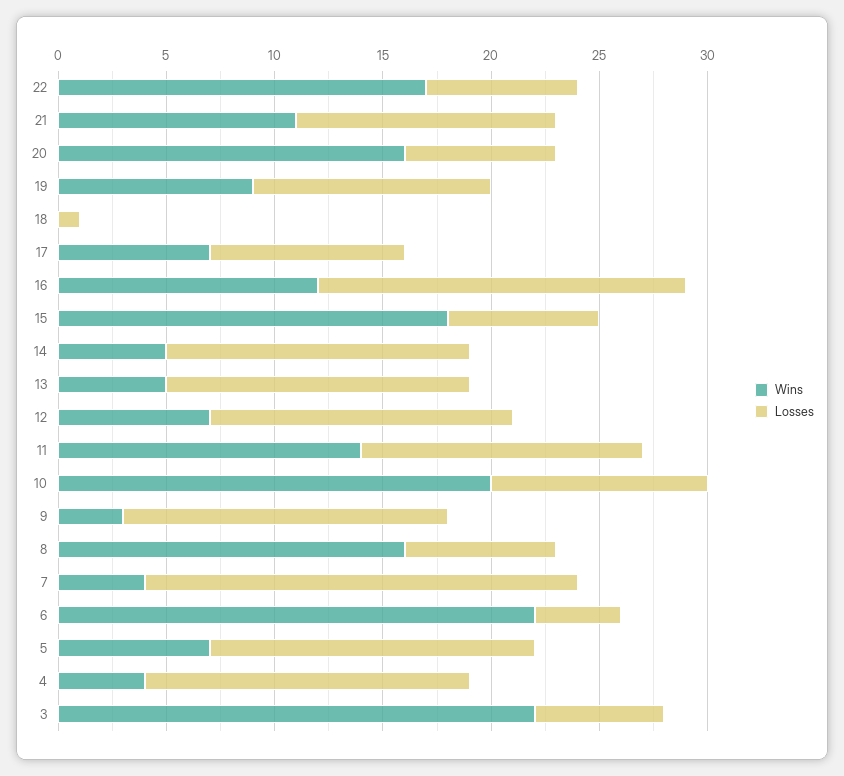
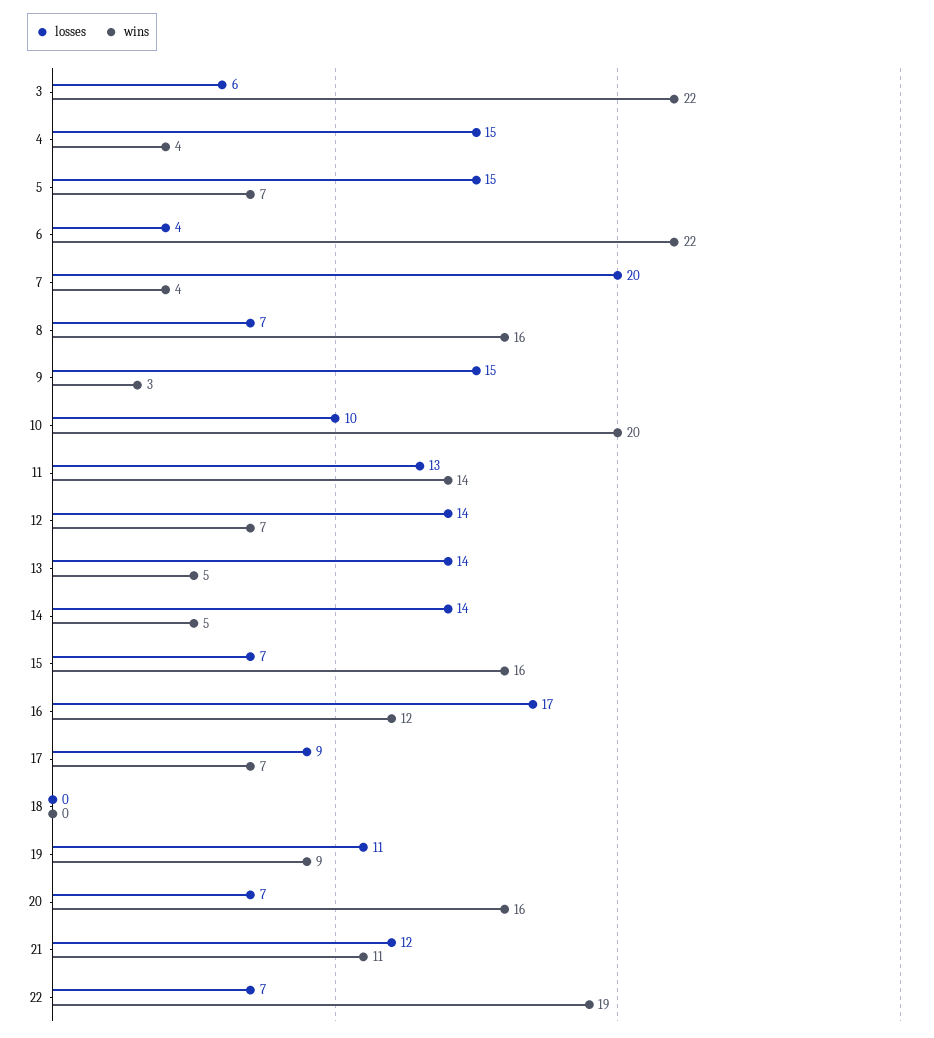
Wins, 22: 17 -> 19
Losses, 18: 1 -> 0
Wins, 15: 18 -> 16

